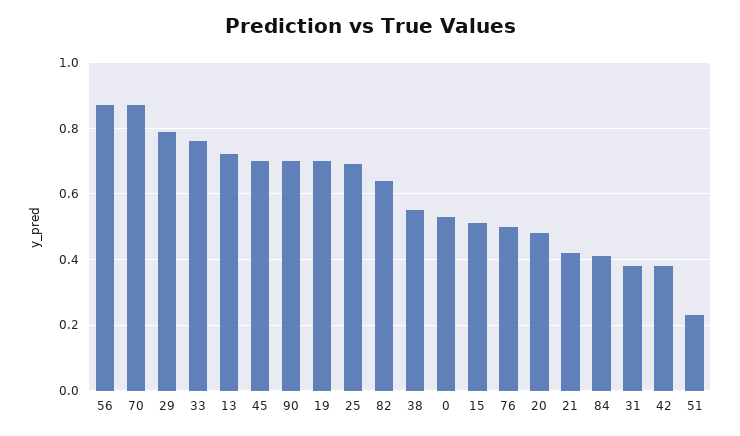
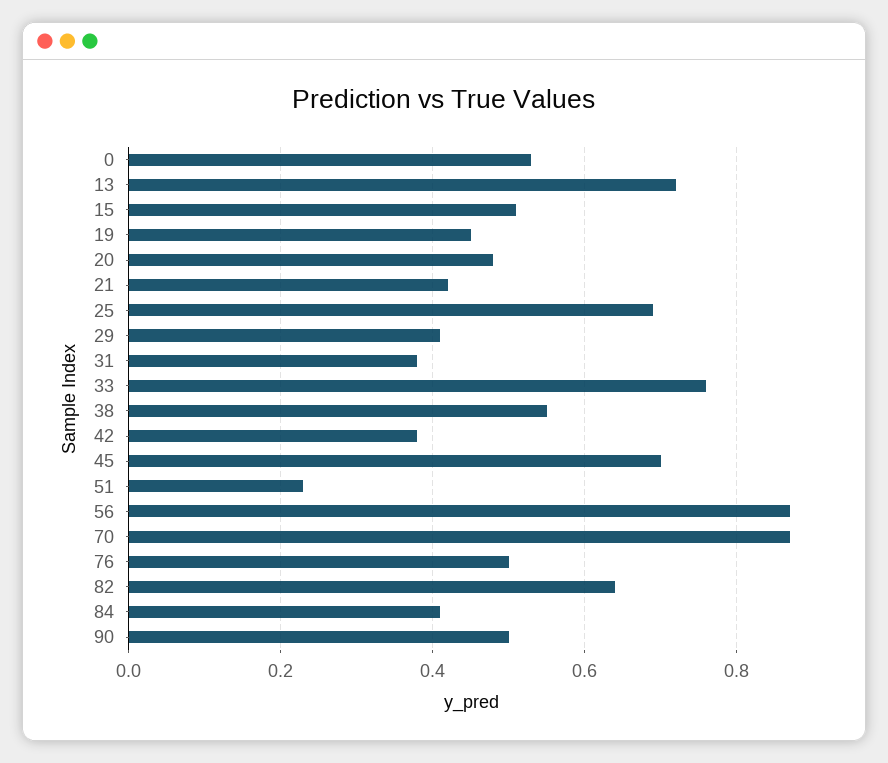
29: 0.8 -> 0.4
90: 0.7 -> 0.5
19: 0.7 -> 0.45

